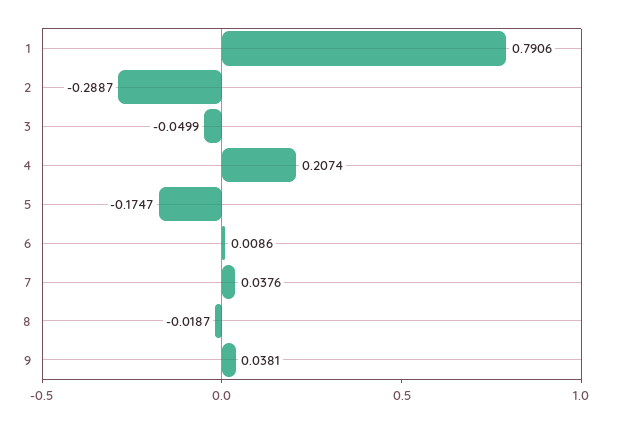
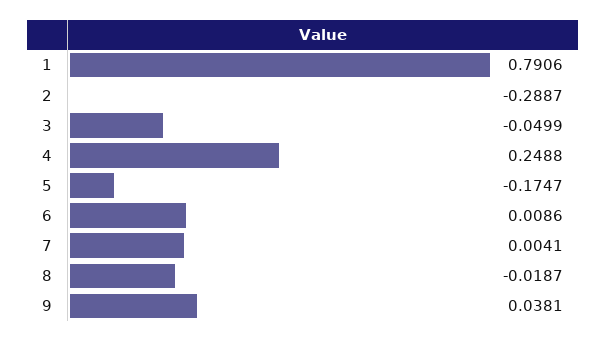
4: 0.2074 -> 0.2488
7: 0.0376 -> 0.0041

